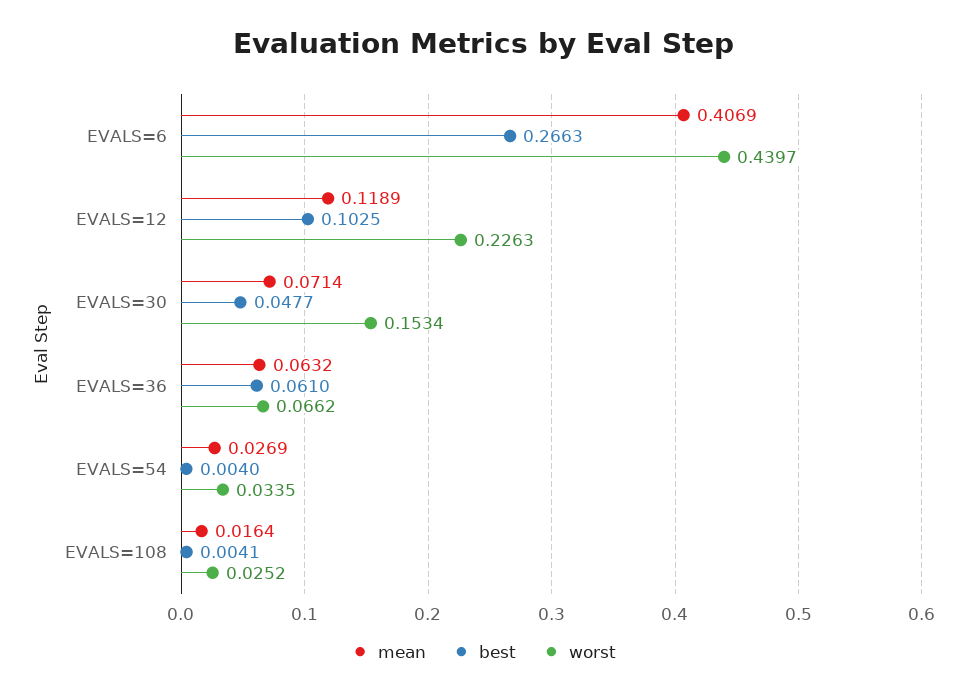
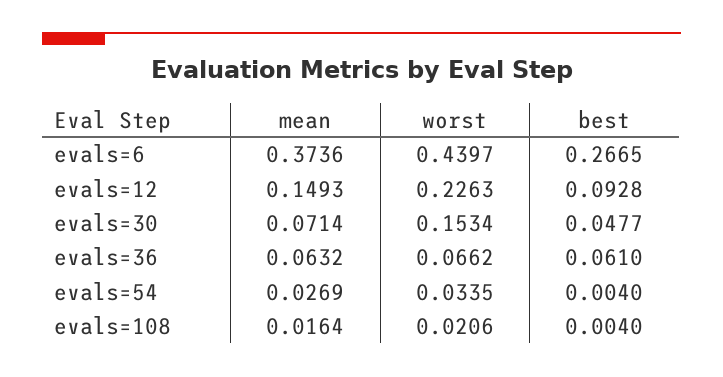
mean, EVALS=6: 0.4069 -> 0.3736
best, EVALS=6: 0.2663 -> 0.2665
mean, EVALS=12: 0.1189 -> 0.1493
best, EVALS=12: 0.1025 -> 0.0928
best, EVALS=108: 0.0041 -> 0.004
worst, EVALS=108: 0.0252 -> 0.0206

